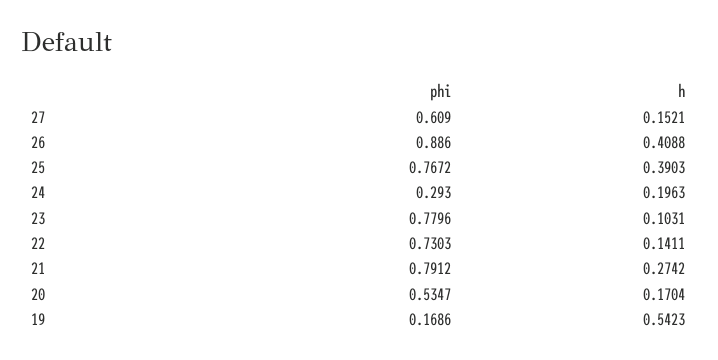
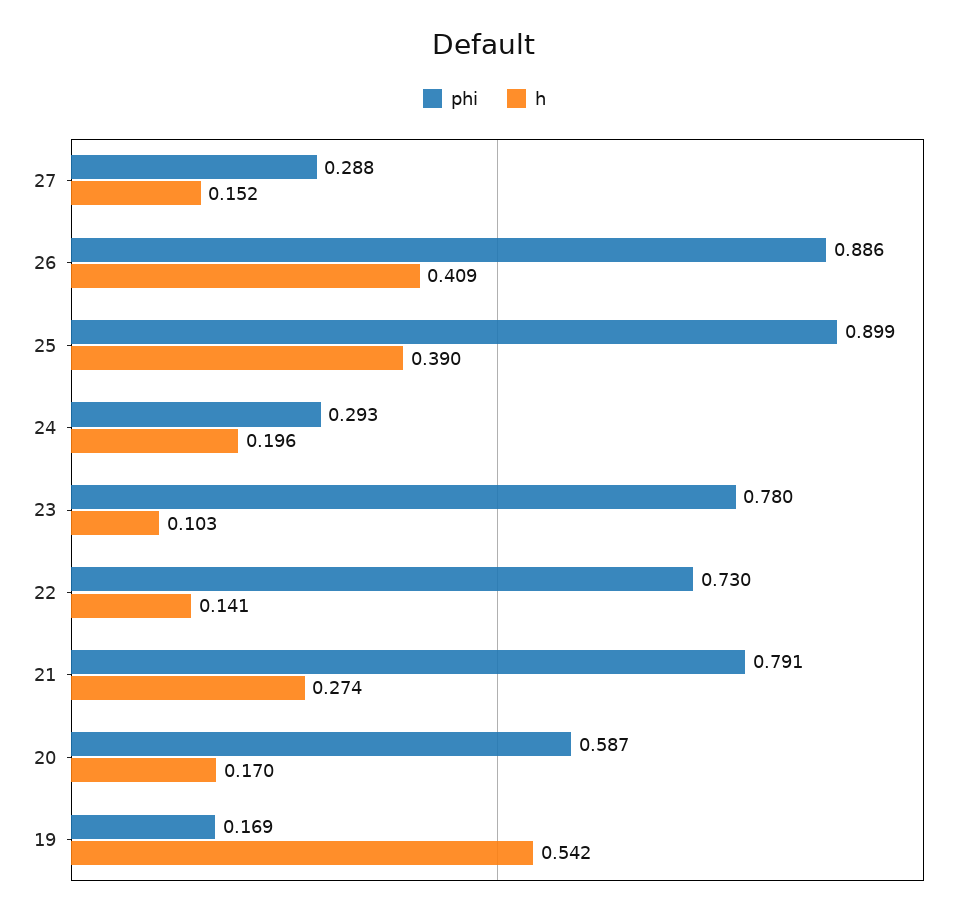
phi, 27: 0.609 -> 0.288
phi, 25: 0.7672 -> 0.899
phi, 20: 0.5347 -> 0.587

